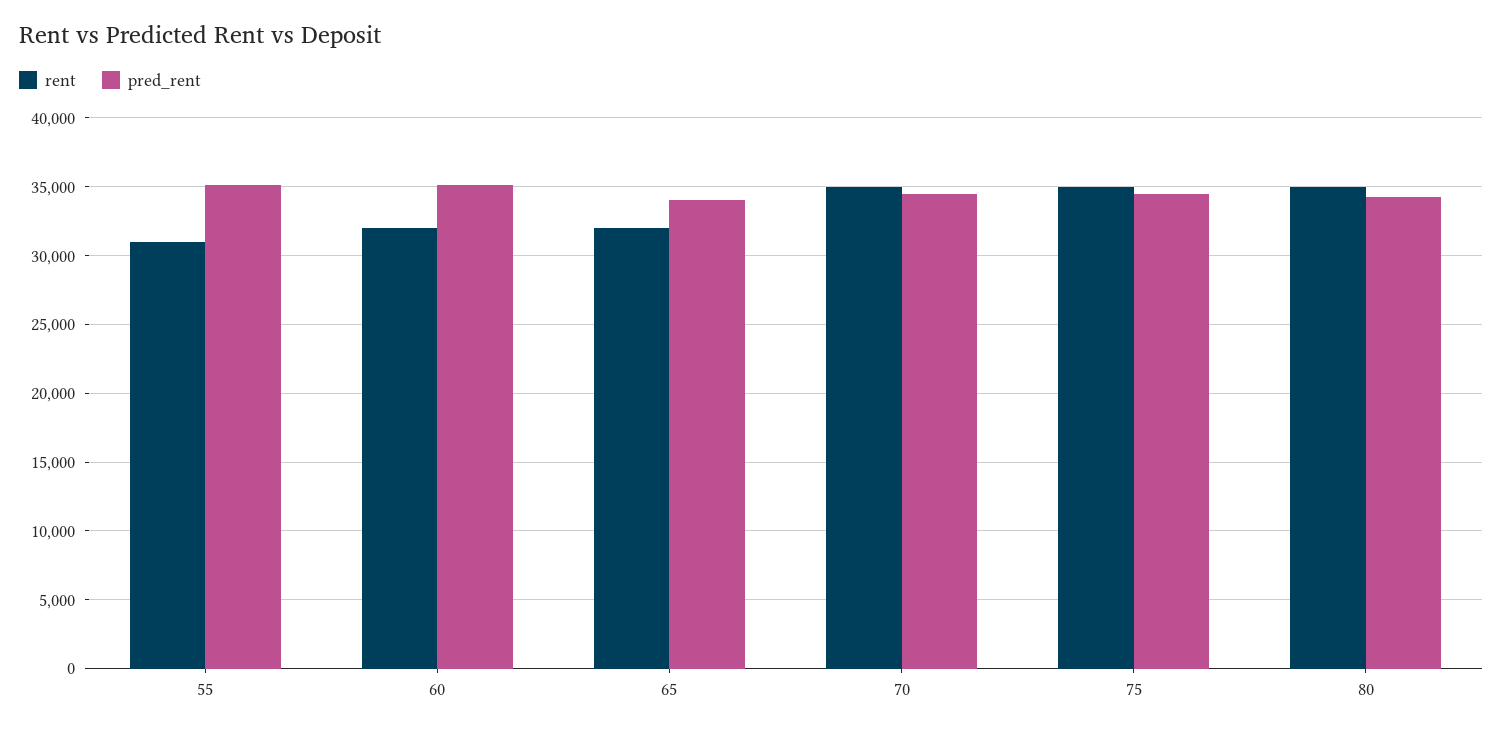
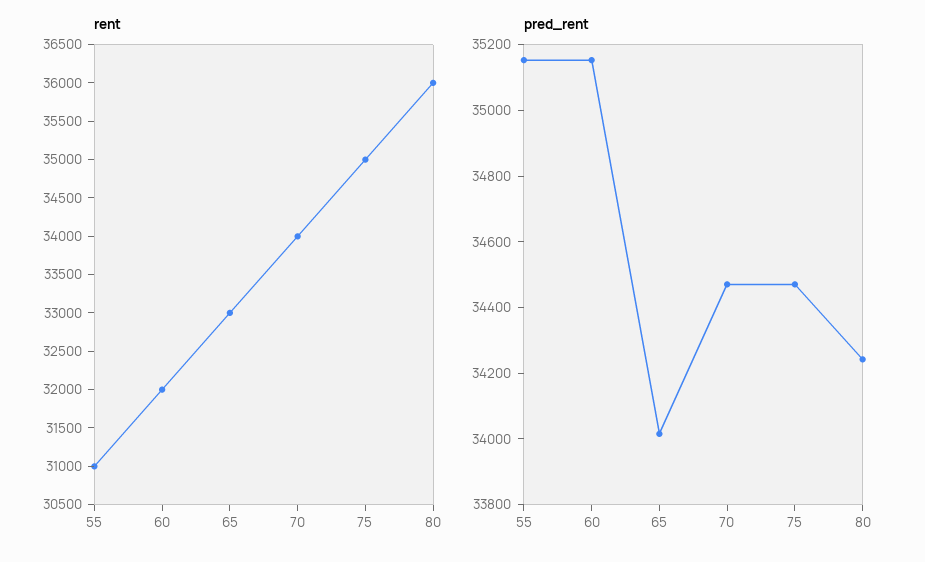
rent, 65: 32000 -> 33000
rent, 70: 35000 -> 34000
rent, 80: 35000 -> 36000

